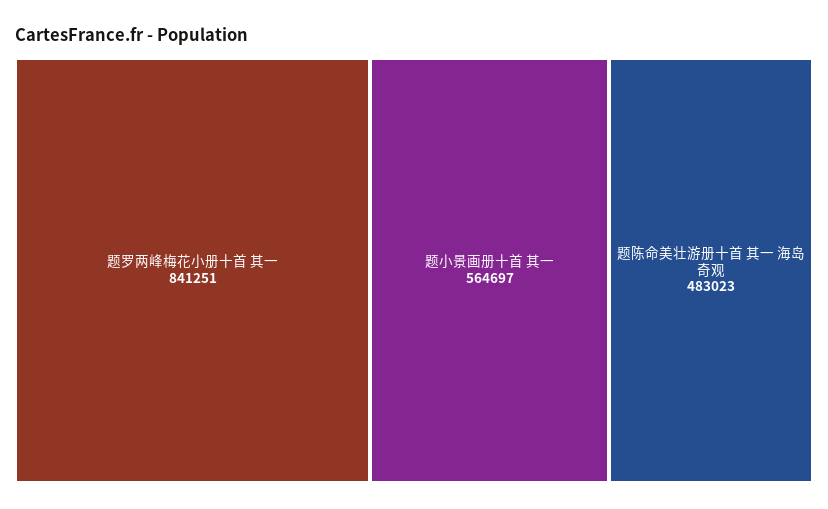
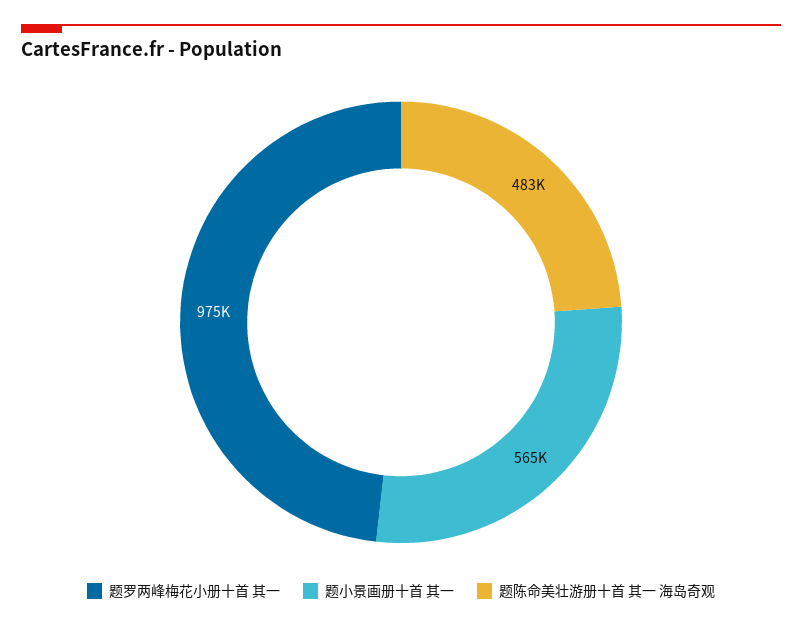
题罗两峰梅花小册十首 其一: 841251 -> 975000

